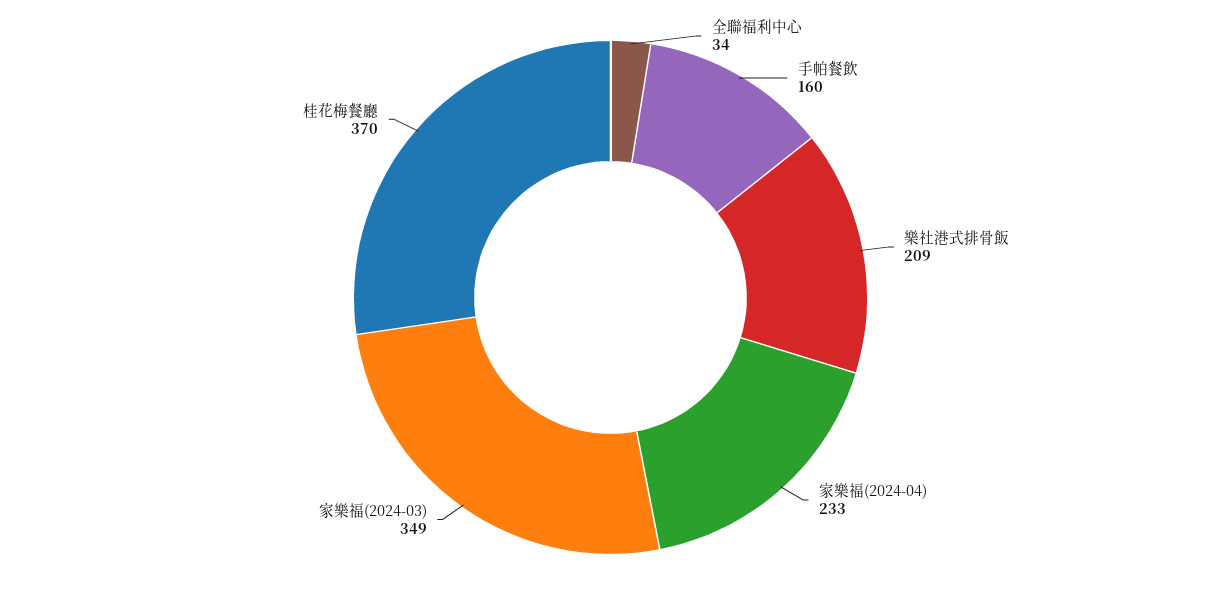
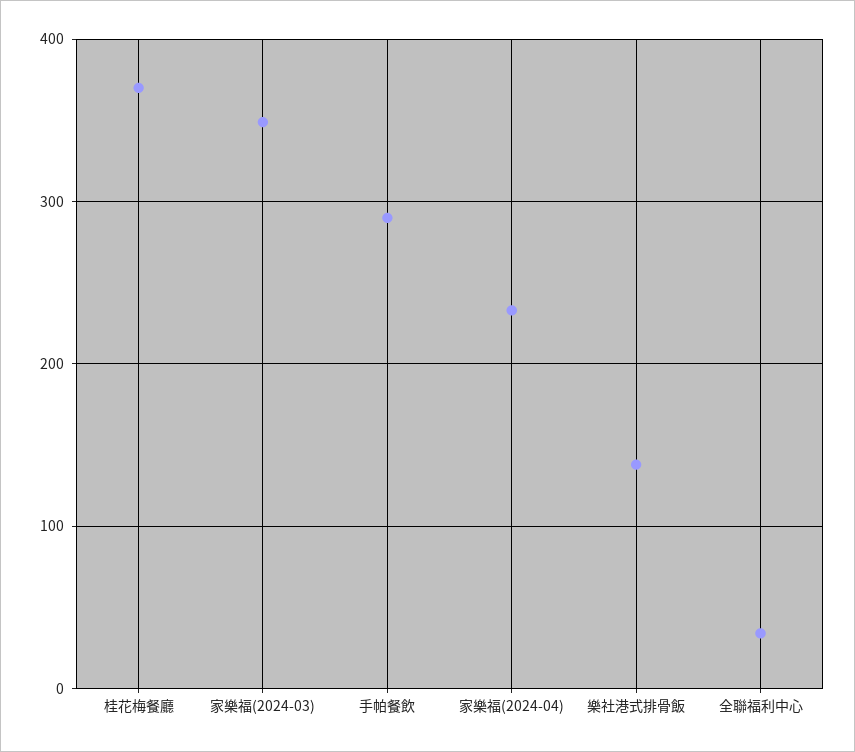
手帕餐飲: 160 -> 290
樂社港式排骨飯: 209 -> 140

